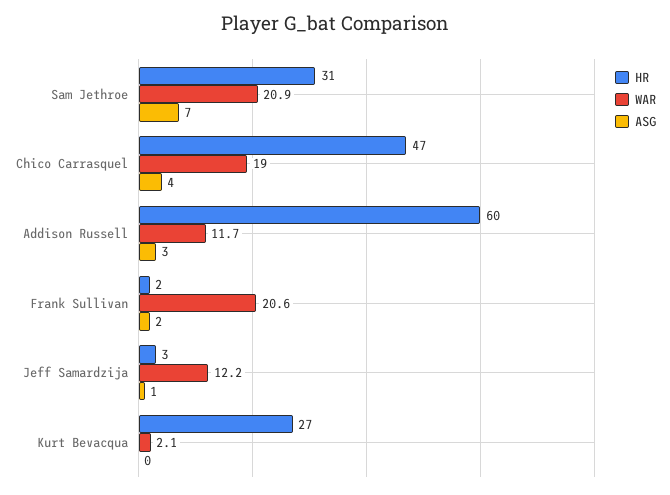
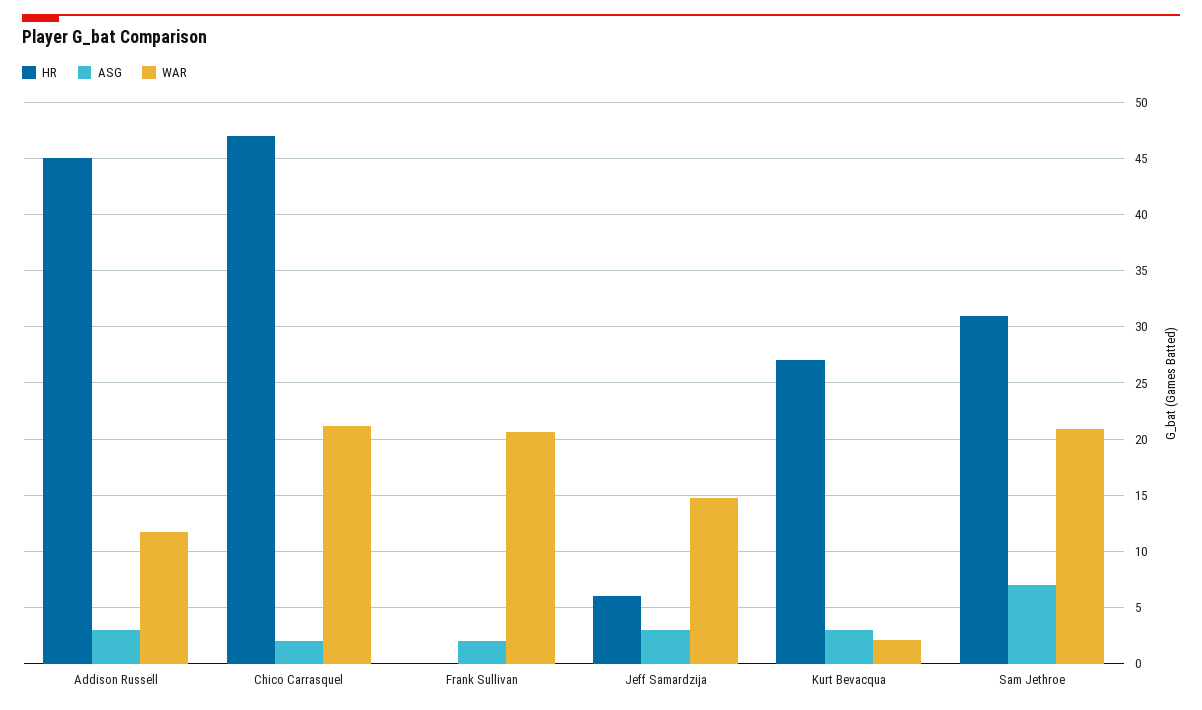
WAR, Chico Carrasquel: 19 -> 21
ASG, Chico Carrasquel: 4 -> 2
HR, Addison Russell: 60 -> 45
HR, Frank Sullivan: 2 -> 0
HR, Jeff Samardzija: 3 -> 6
WAR, Jeff Samardzija: 12.2 -> 15
ASG, Jeff Samardzija: 1 -> 3
ASG, Kurt Bevacqua: 0 -> 3

